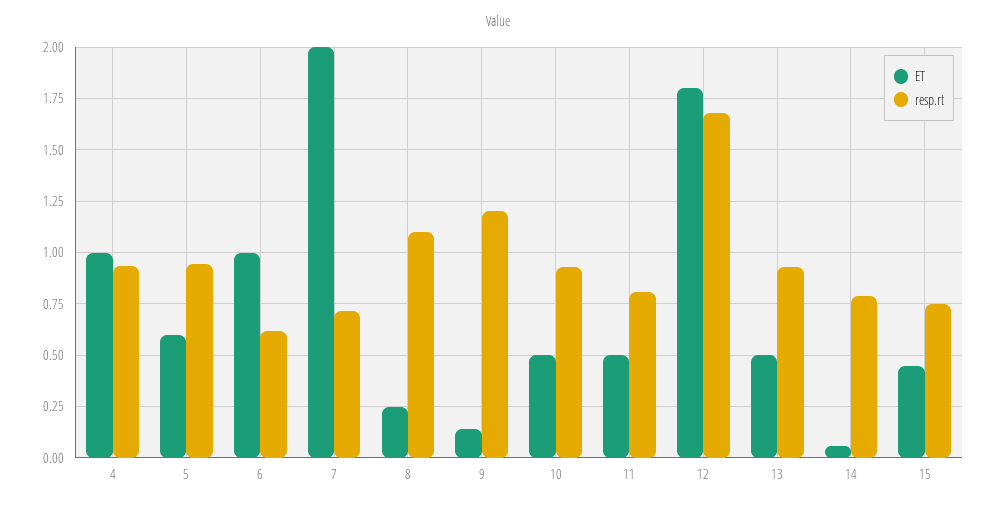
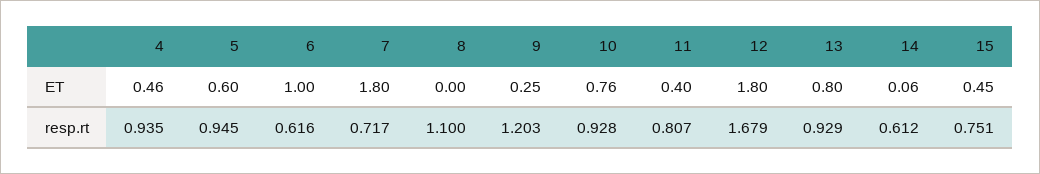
ET, 4: 1 -> 0.46
ET, 7: 2 -> 1.8
ET, 8: 0.25 -> 0
ET, 9: 0.15 -> 0.25
ET, 10: 0.5 -> 0.76
ET, 11: 0.5 -> 0.4
ET, 13: 0.5 -> 0.8
resp.rt, 14: 0.8 -> 0.612

